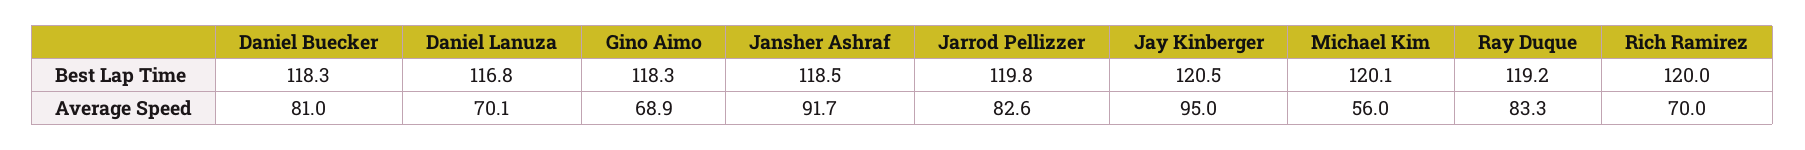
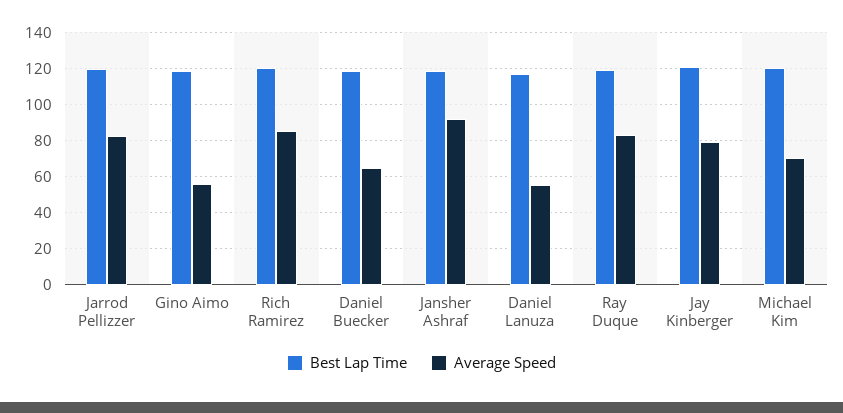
Average Speed, Daniel Buecker: 81 -> 65
Average Speed, Daniel Lanuza: 70.1 -> 55
Average Speed, Gino Aimo: 68.9 -> 55
Average Speed, Jay Kinberger: 95 -> 80
Average Speed, Michael Kim: 56 -> 70
Average Speed, Rich Ramirez: 70 -> 85

